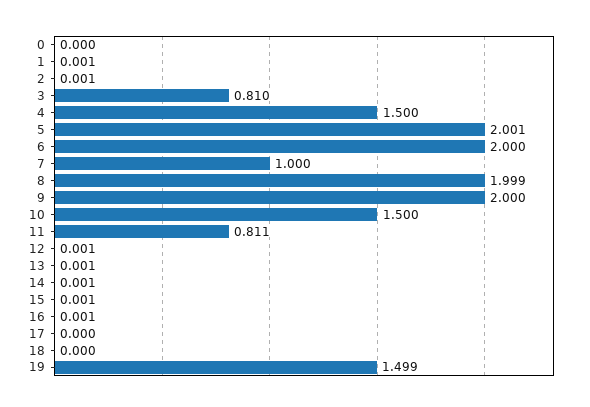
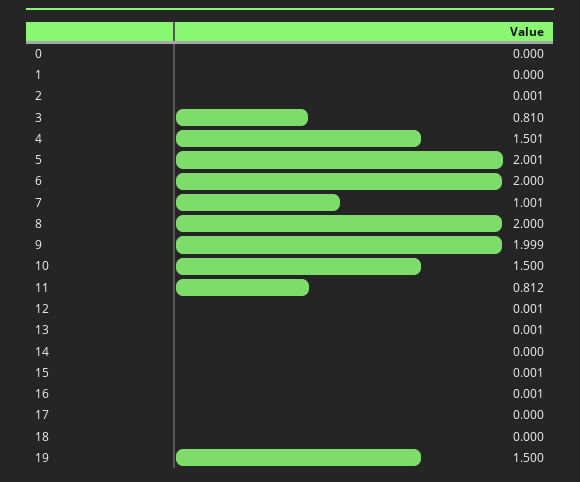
1: 0.001 -> 0
4: 1.5 -> 1.501
7: 1 -> 1.001
8: 1.999 -> 2
9: 2 -> 1.999
11: 0.811 -> 0.812
14: 0.001 -> 0
19: 1.499 -> 1.5

